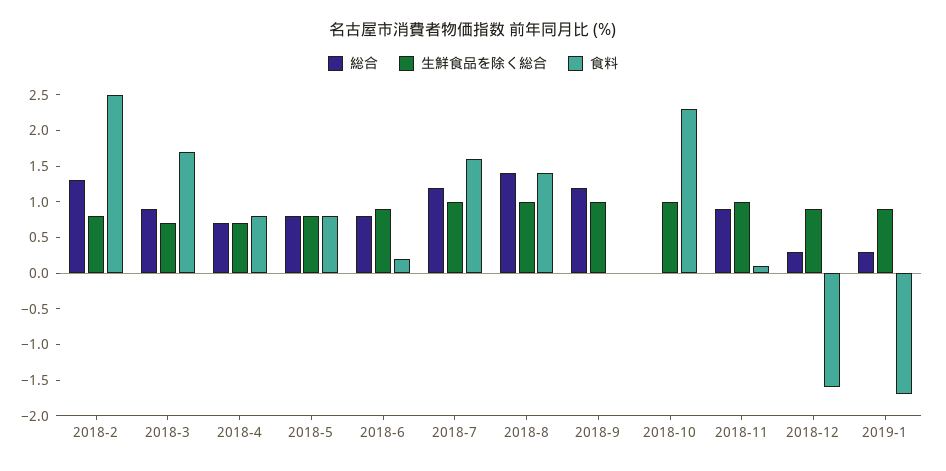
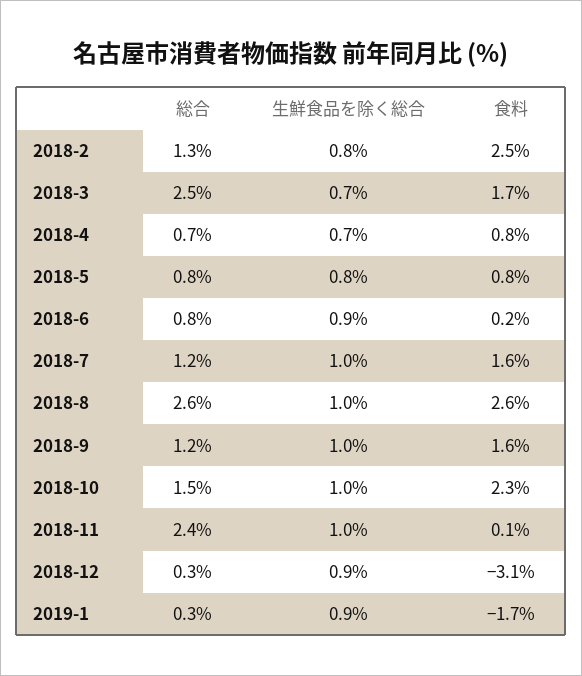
総合, 2018-3: 1 -> 2.5
総合, 2018-8: 1.5 -> 2.6
食料, 2018-8: 1.5 -> 2.6
食料, 2018-9: 0 -> 1.6
総合, 2018-10: 0 -> 1.5
総合, 2018-11: 1 -> 2.4
食料, 2018-12: -1.5 -> -3.1

